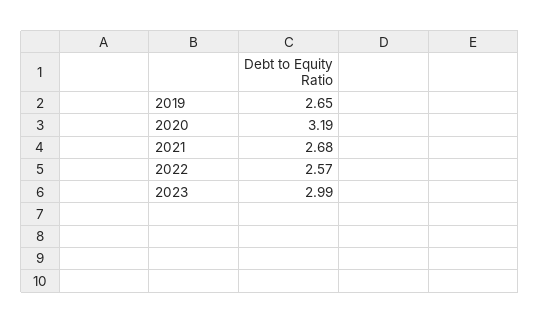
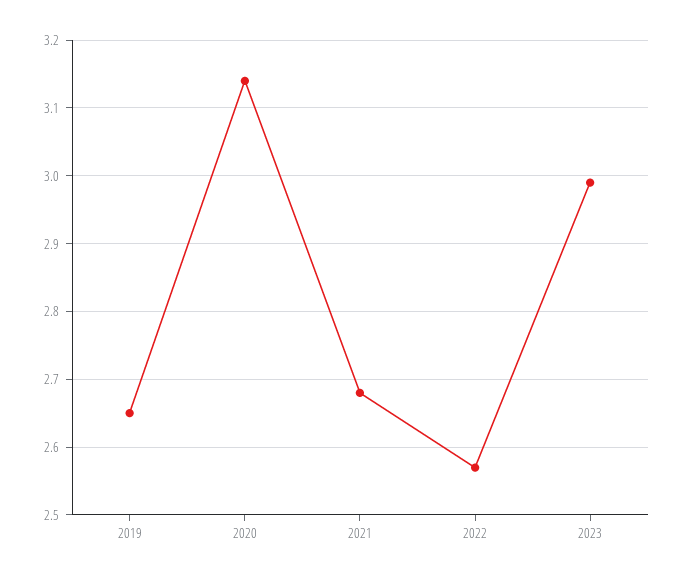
2020: 3.19 -> 3.14

